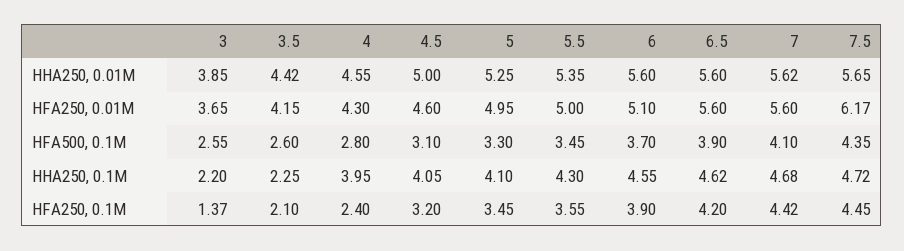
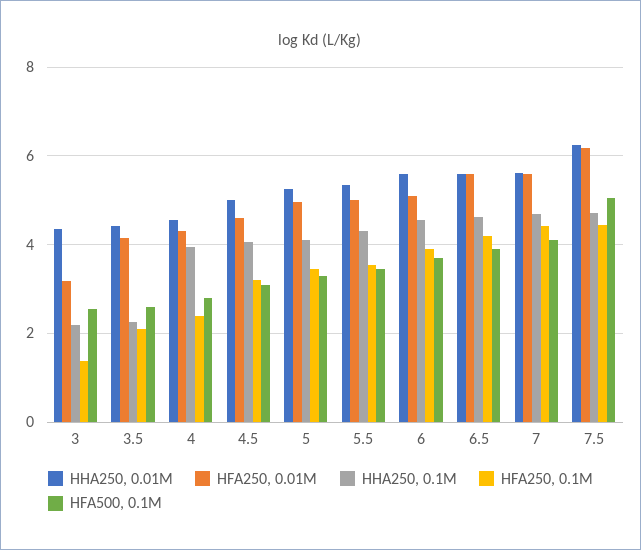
HHA250, 0.01M, 3: 3.85 -> 4.4
HHA250, 0.01M, 7.5: 5.65 -> 6.2
HFA250, 0.01M, 3: 3.65 -> 3.2
HFA500, 0.1M, 7.5: 4.35 -> 5

